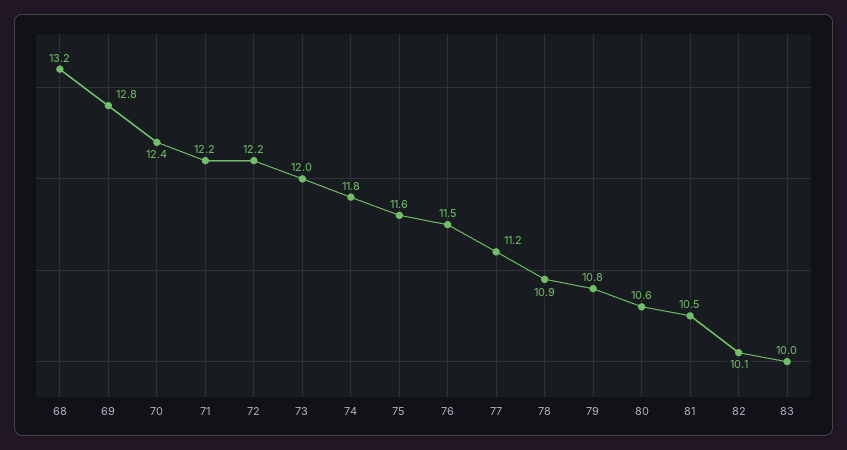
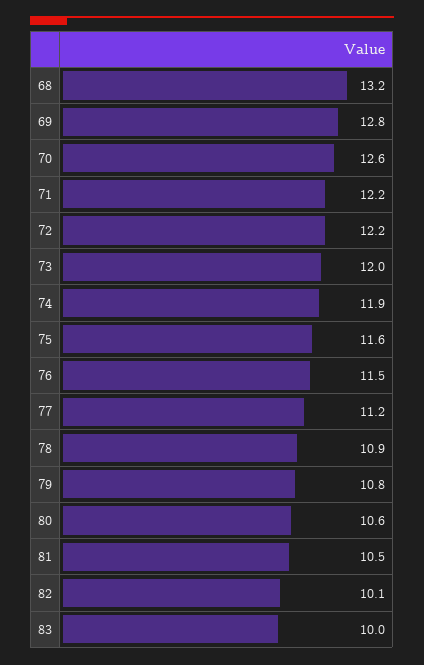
70: 12.4 -> 12.6
74: 11.8 -> 11.9

